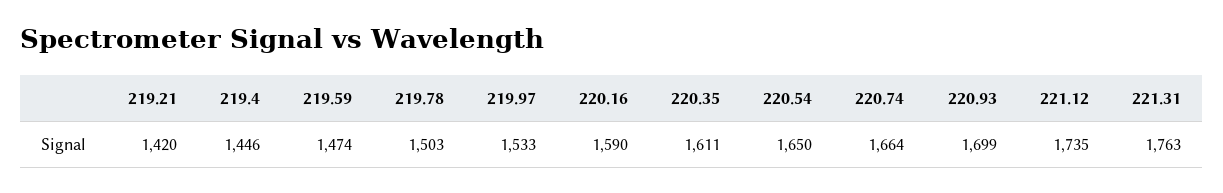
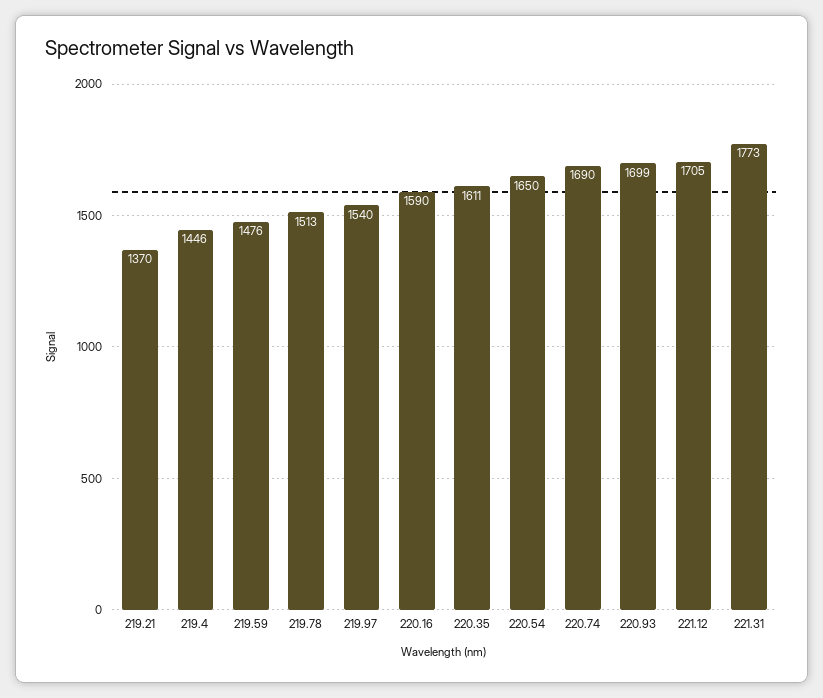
219.21: 1420 -> 1370
219.59: 1474 -> 1476
219.78: 1503 -> 1513
219.97: 1533 -> 1540
220.74: 1664 -> 1690
221.12: 1735 -> 1705
221.31: 1763 -> 1773

